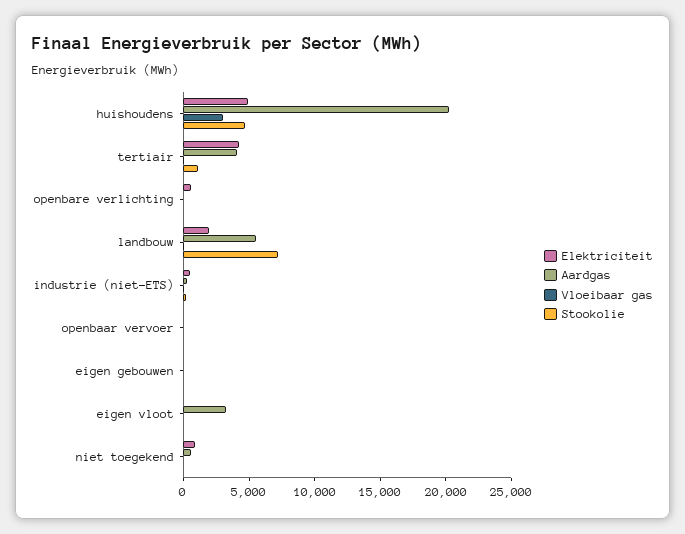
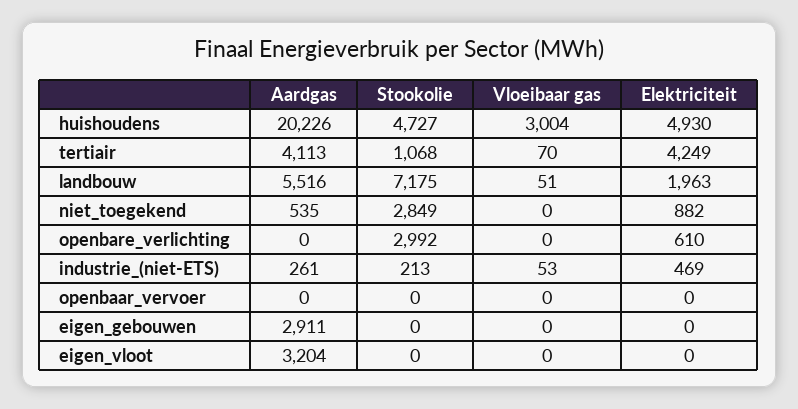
Stookolie, openbare verlichting: 0 -> 2992
Aardgas, eigen gebouwen: 0 -> 2911
Stookolie, niet toegekend: 0 -> 2849

